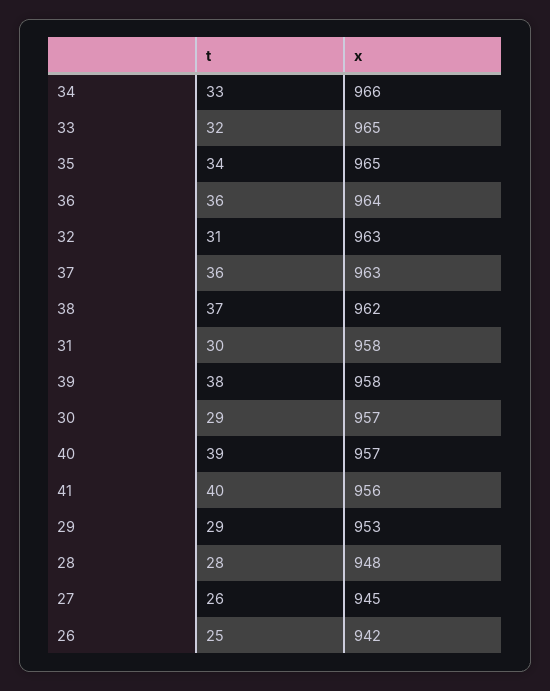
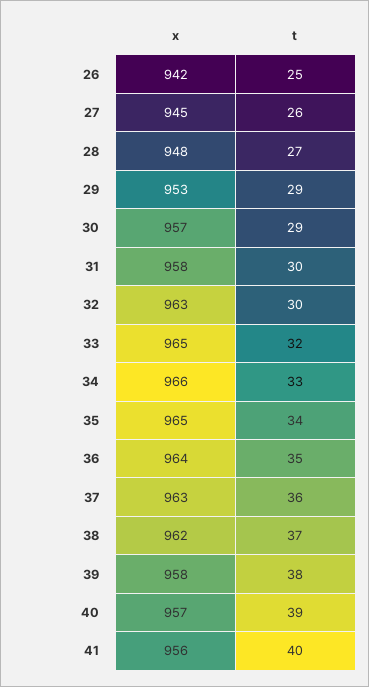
t, 36: 36 -> 35
t, 32: 31 -> 30
t, 28: 28 -> 27

